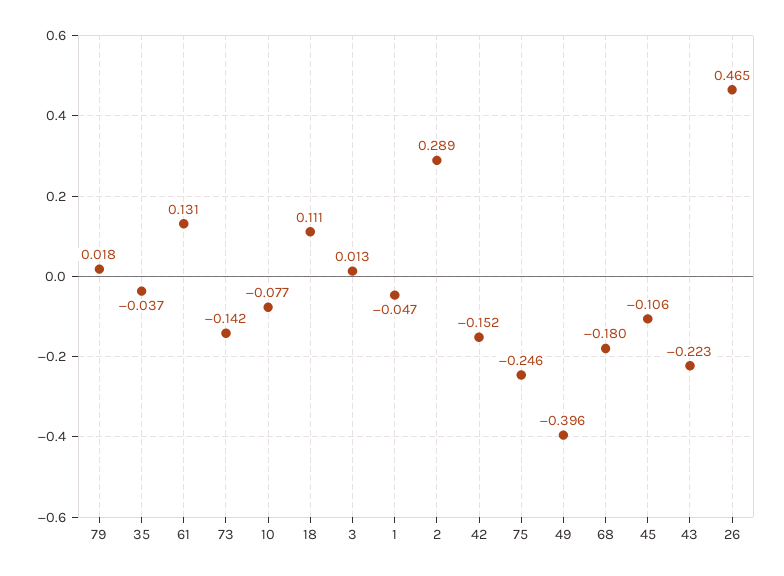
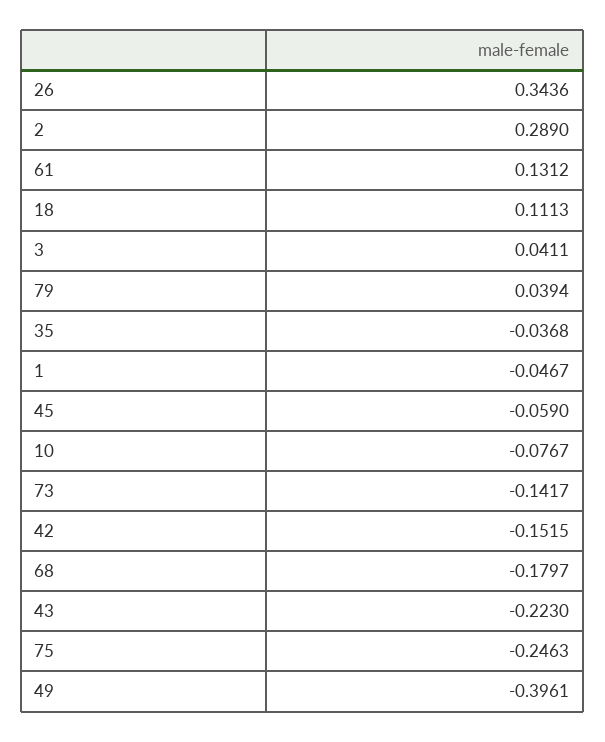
79: 0.018 -> 0.0394
3: 0.013 -> 0.0411
45: -0.106 -> -0.059
26: 0.465 -> 0.3436

